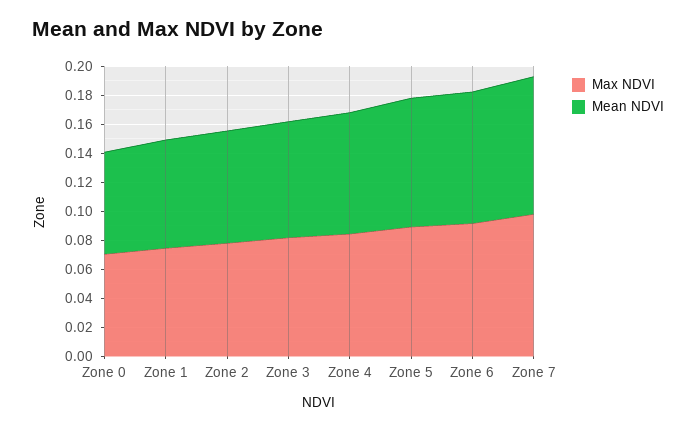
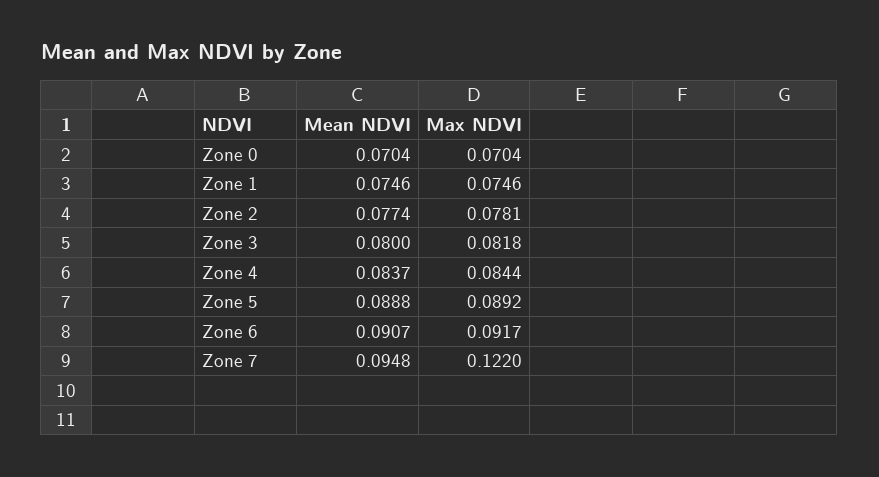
Max NDVI, Zone 7: 0.1 -> 0.122

